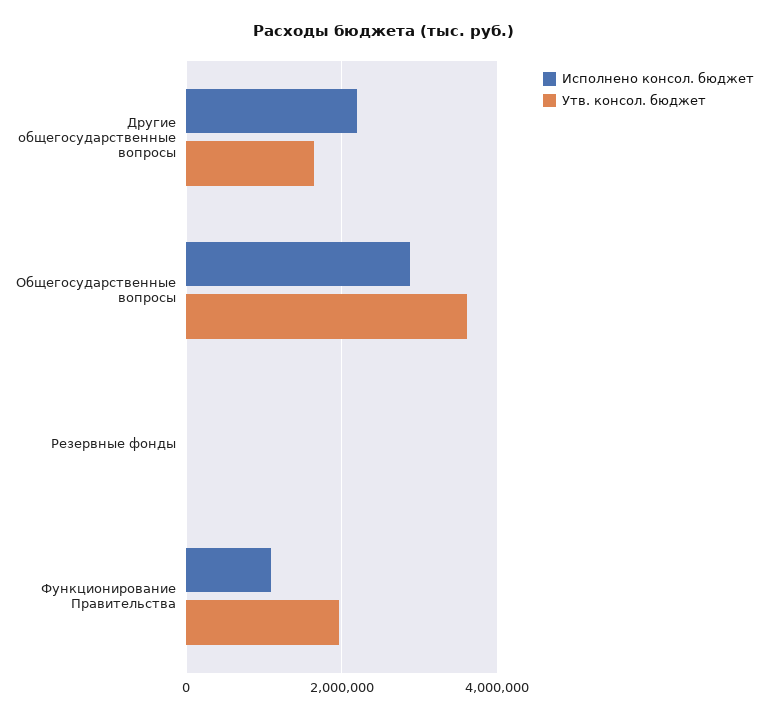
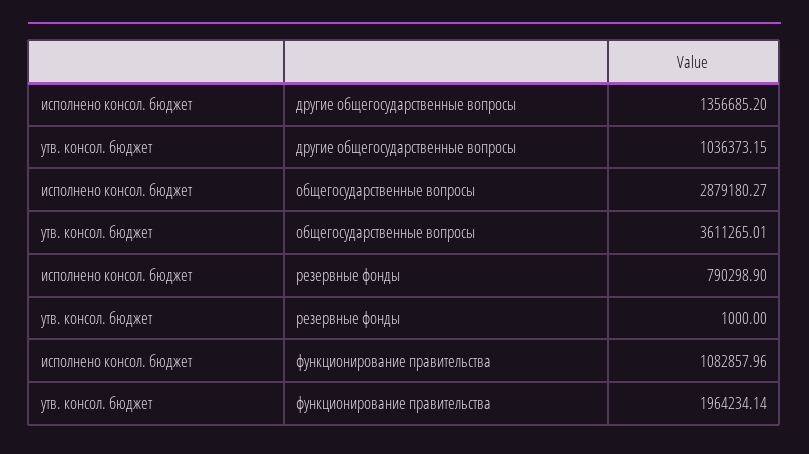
Исполнено консол. бюджет, Другие общегосударственные вопросы: 2200000 -> 1356685.2
Утв. консол. бюджет, Другие общегосударственные вопросы: 1600000 -> 1036373.15
Исполнено консол. бюджет, Резервные фонды: 0 -> 790298.9

